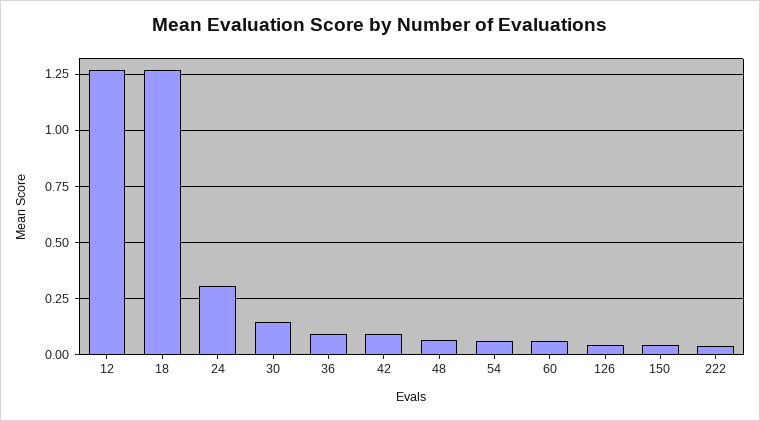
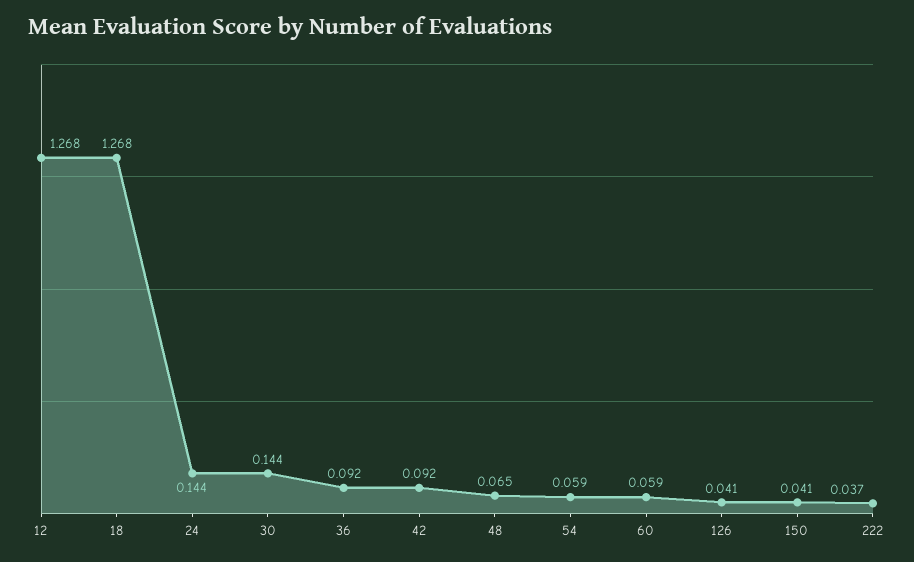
24: 0.3 -> 0.144

